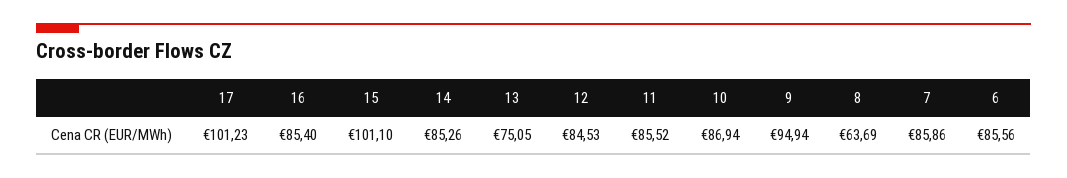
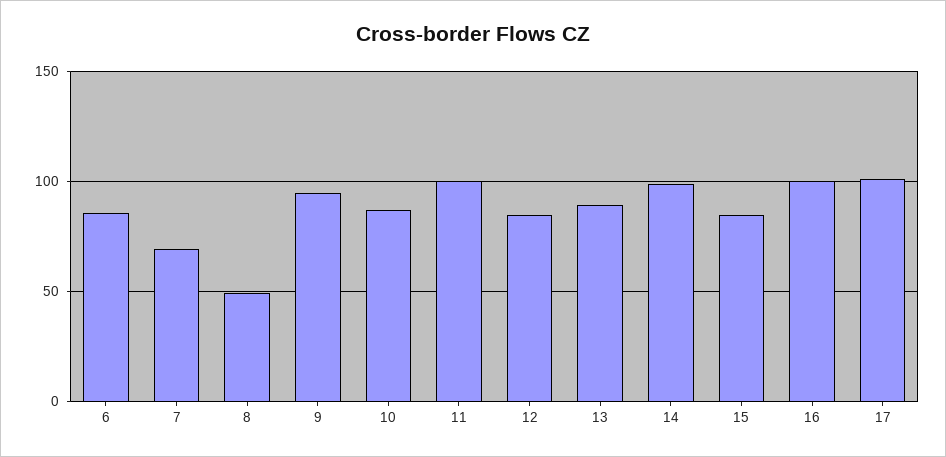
16: 85.4 -> 100
15: 101.1 -> 85
14: 85.26 -> 100
13: 75.05 -> 90
11: 85.52 -> 100
8: 63.69 -> 50
7: 85.86 -> 70

